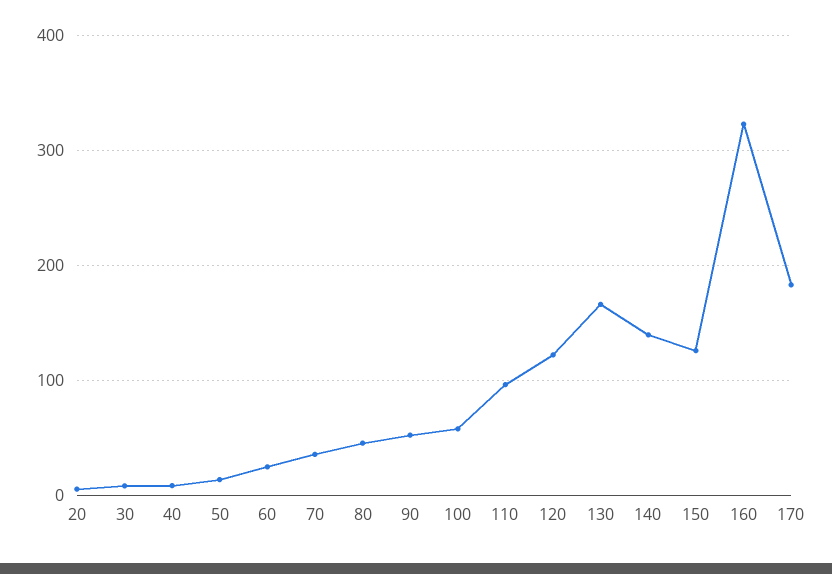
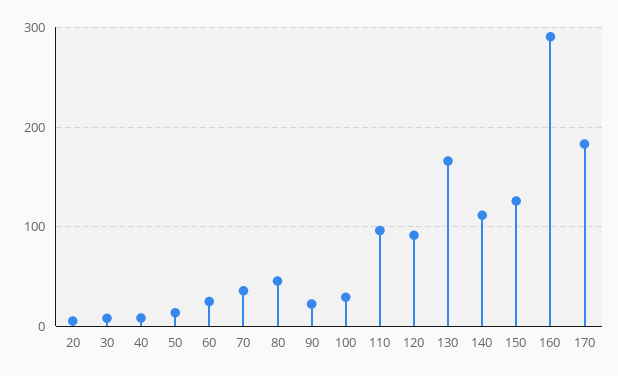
90: 50 -> 20
100: 60 -> 30
120: 120 -> 90
140: 140 -> 110
160: 320 -> 290

